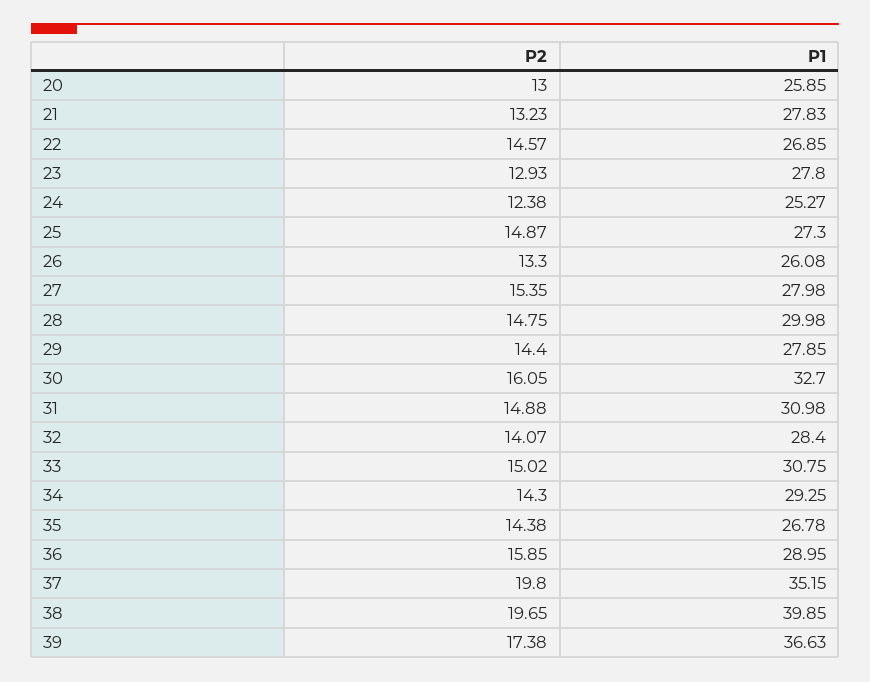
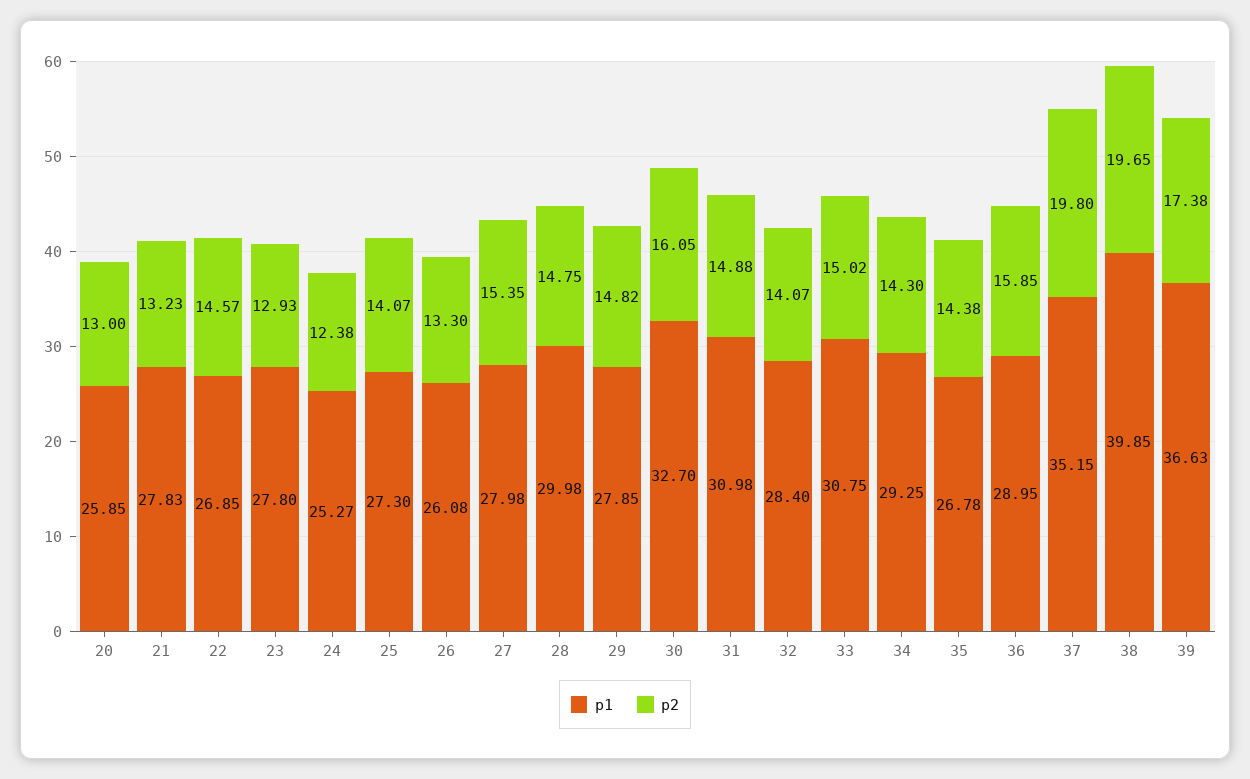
P2, 25: 14.87 -> 14.07
P2, 29: 14.4 -> 14.82

